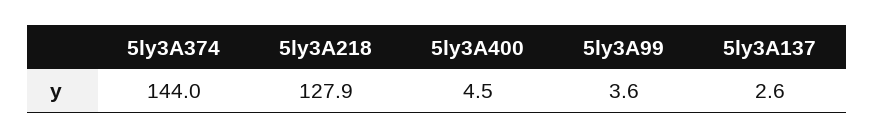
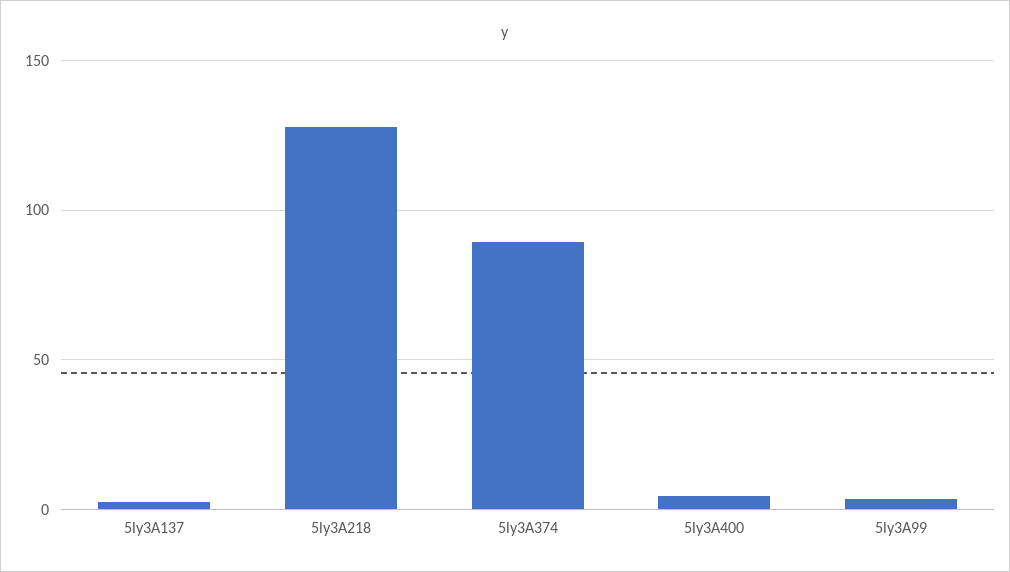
5ly3A374: 144 -> 90

